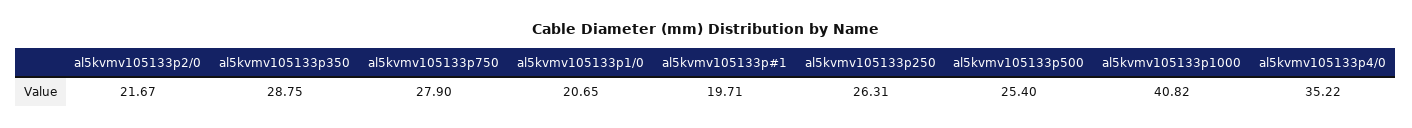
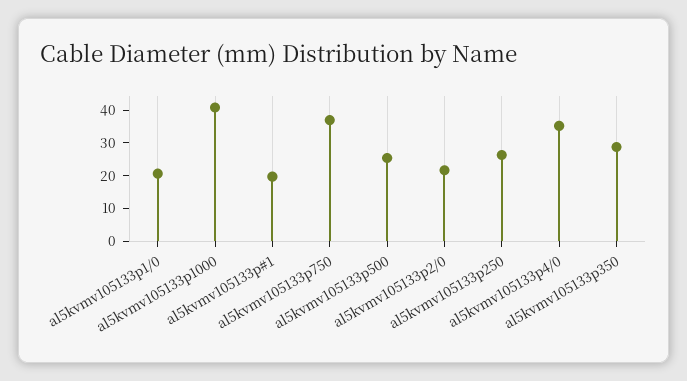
al5kvmv105133p750: 27.9 -> 37.5

